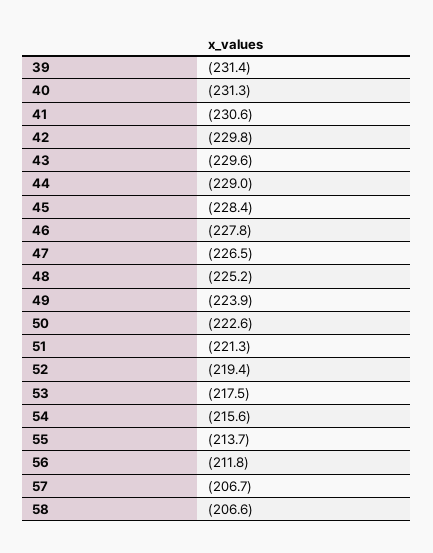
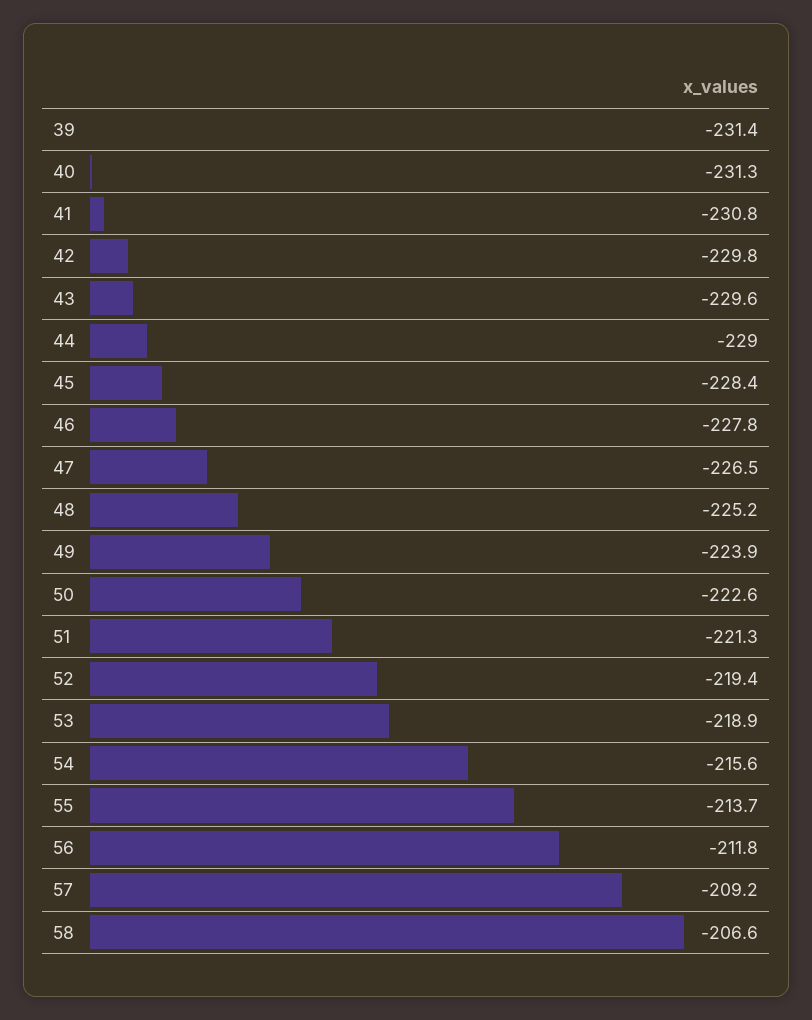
41: -230.6 -> -230.8
53: -217.5 -> -218.9
57: -206.7 -> -209.2

